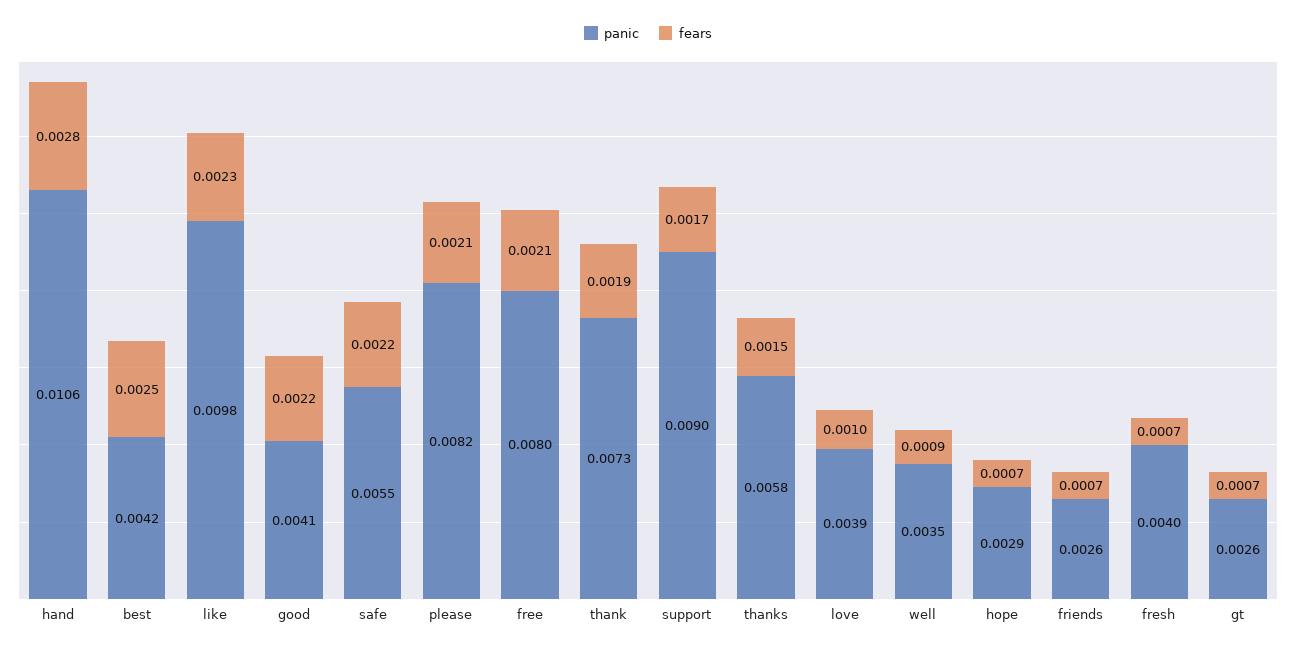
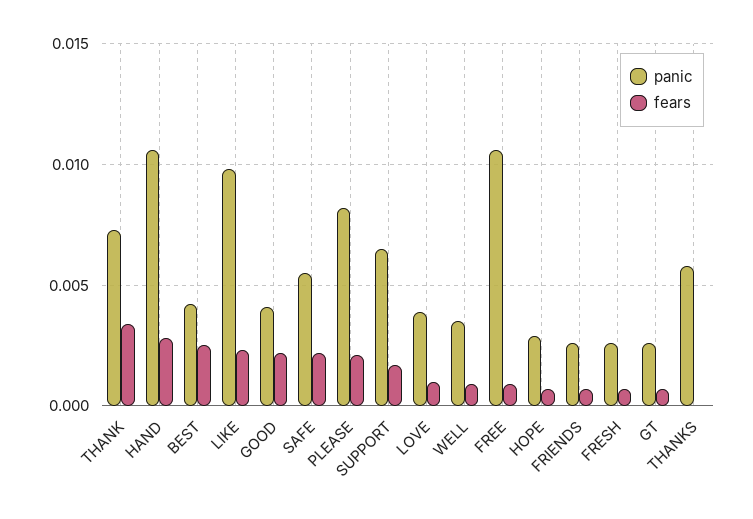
panic, free: 0.008 -> 0.0105
fears, free: 0.0021 -> 0.001
fears, thank: 0.0019 -> 0.0035
panic, support: 0.009 -> 0.0065
fears, thanks: 0.0015 -> 0
panic, fresh: 0.004 -> 0.0025

